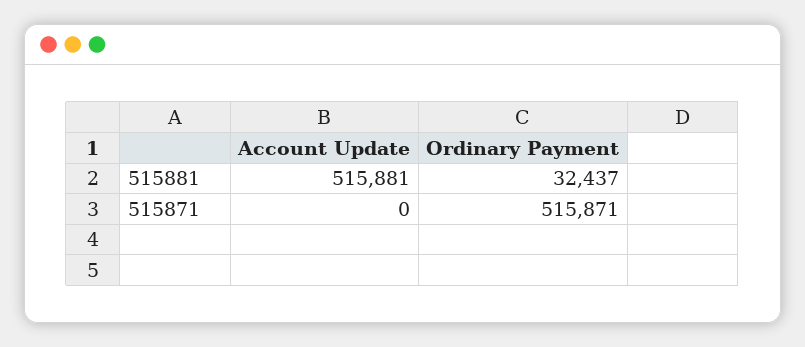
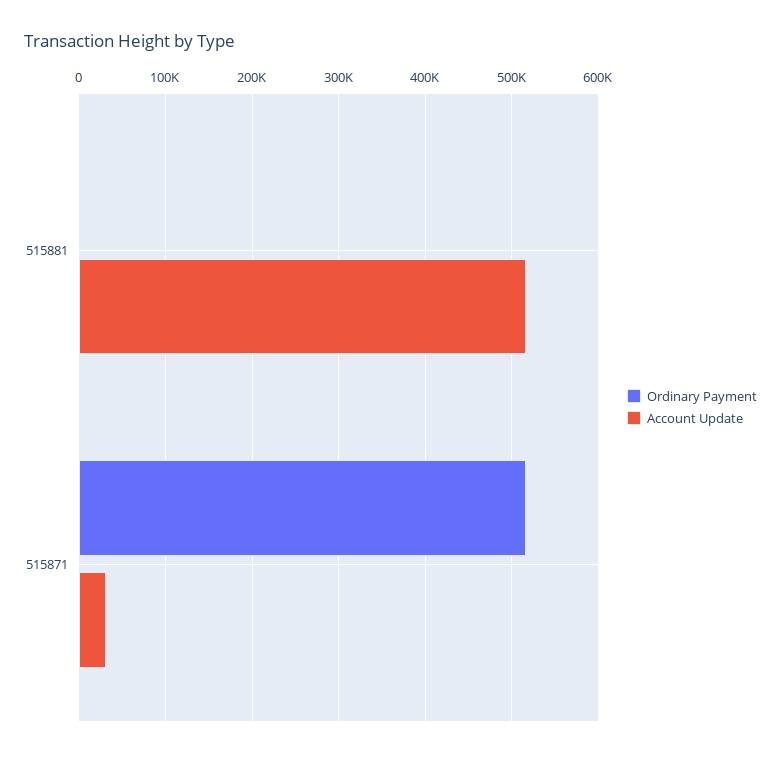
Ordinary Payment, 515881: 32437 -> 0
Account Update, 515871: 0 -> 30000

